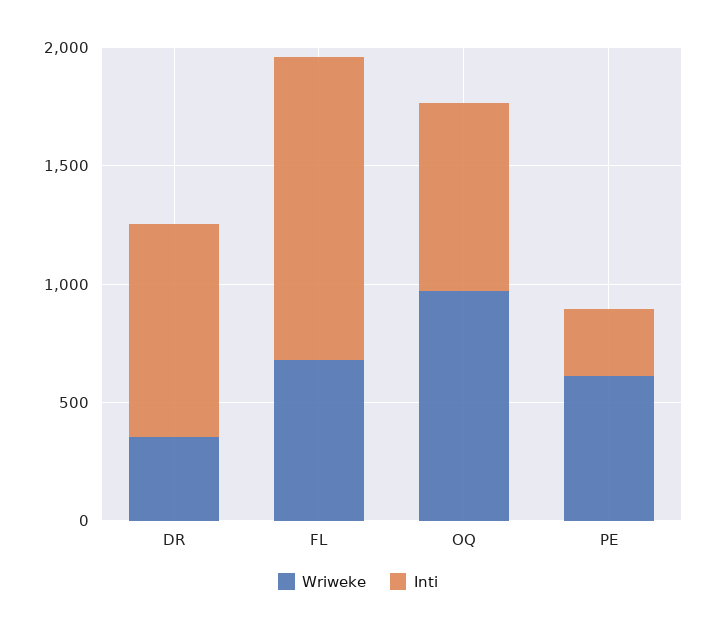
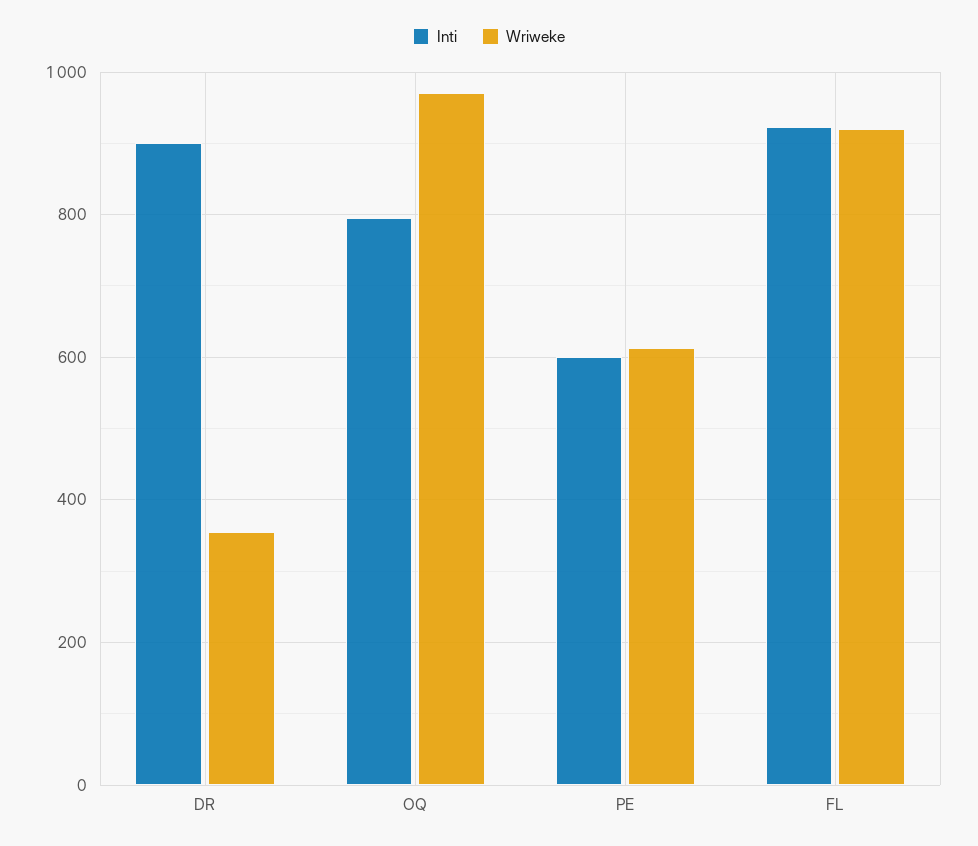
Wriweke, FL: 700 -> 920
Inti, FL: 1300 -> 920
Inti, PE: 300 -> 600

